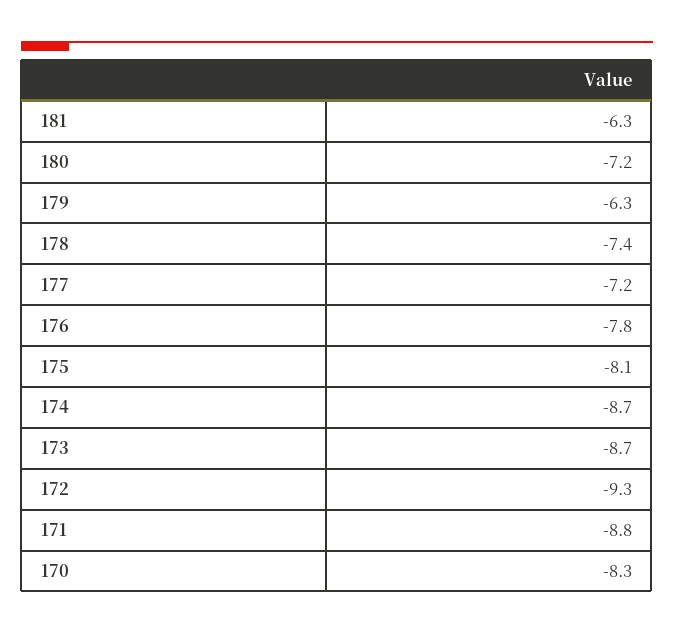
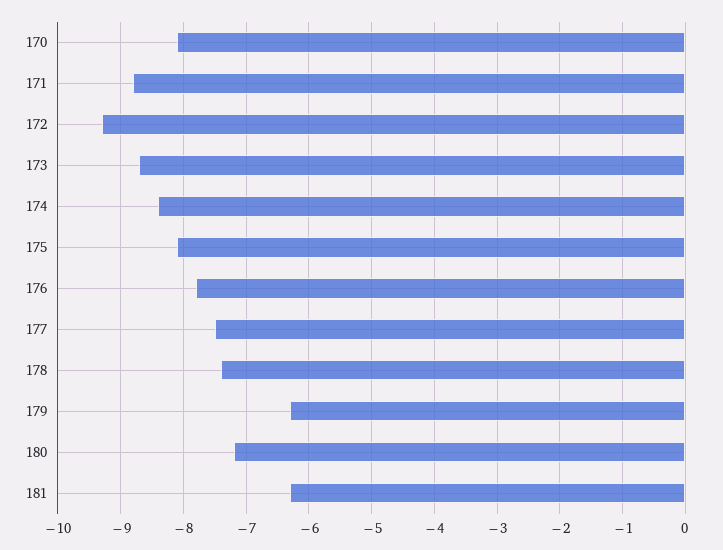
177: -7.2 -> -7.5
174: -8.7 -> -8.4
170: -8.3 -> -8.1

